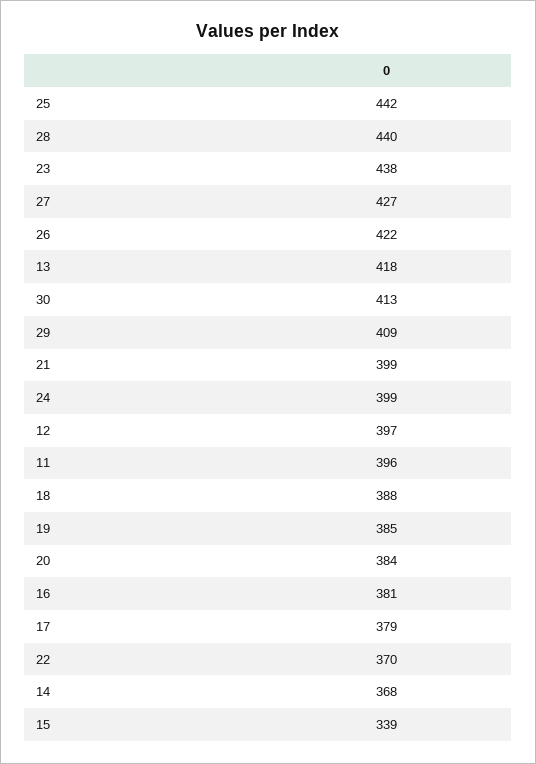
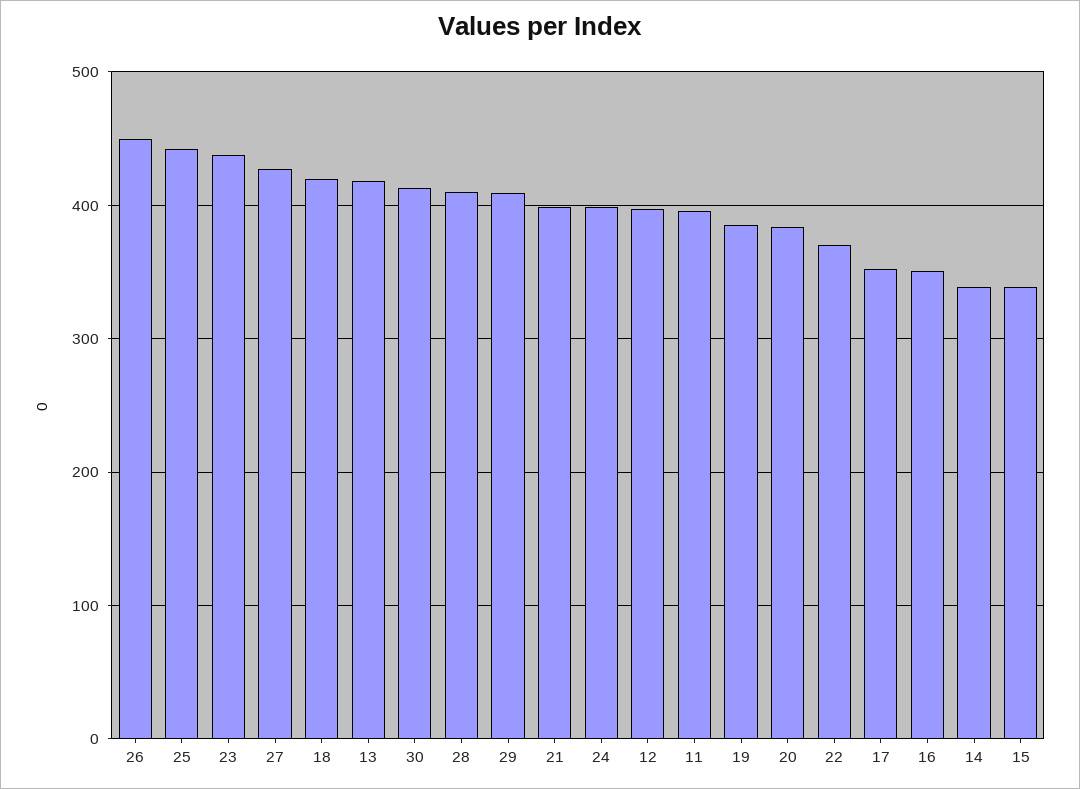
28: 440 -> 410
26: 422 -> 450
18: 388 -> 420
16: 381 -> 350
17: 379 -> 350
14: 368 -> 340

